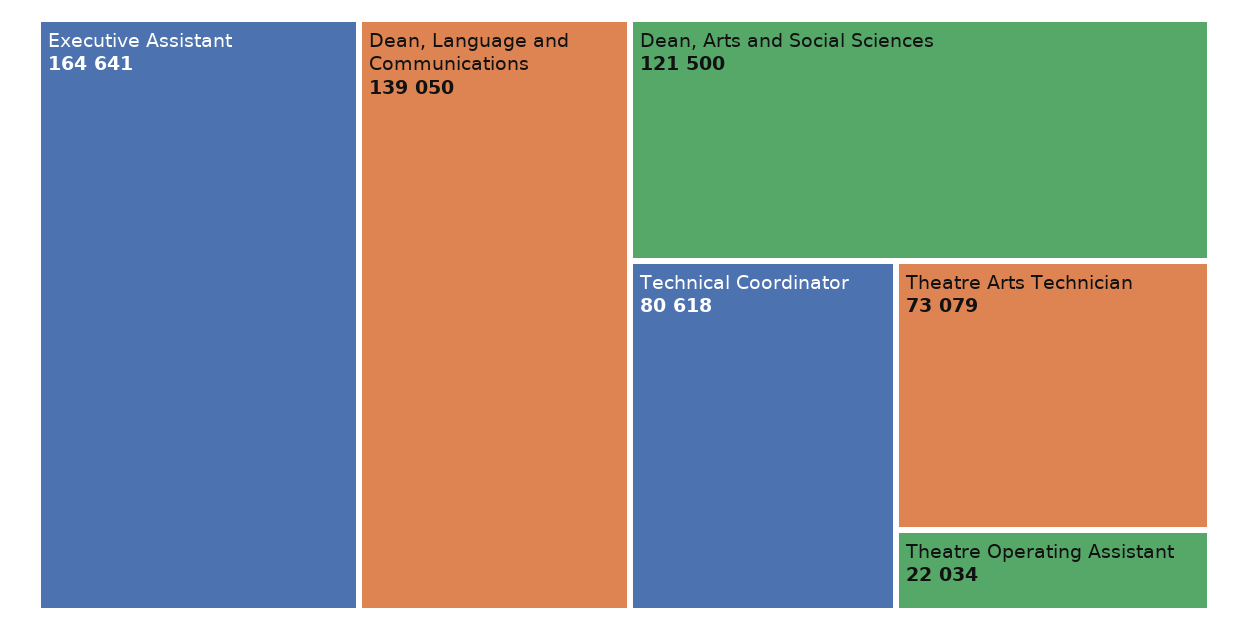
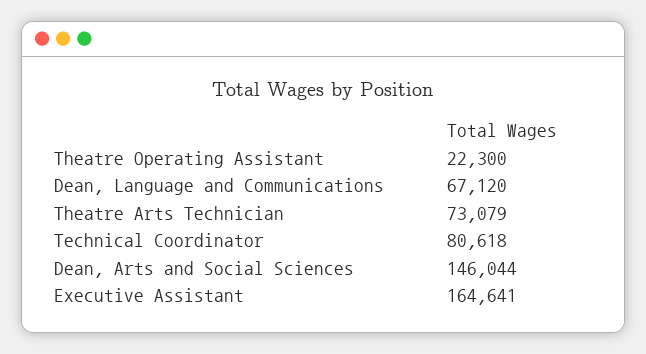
Dean, Language and Communications: 139050 -> 67120
Dean, Arts and Social Sciences: 121500 -> 146044
Theatre Operating Assistant: 22034 -> 22300

